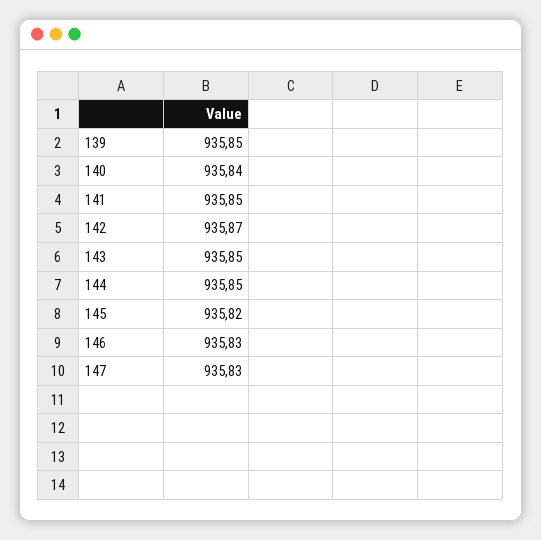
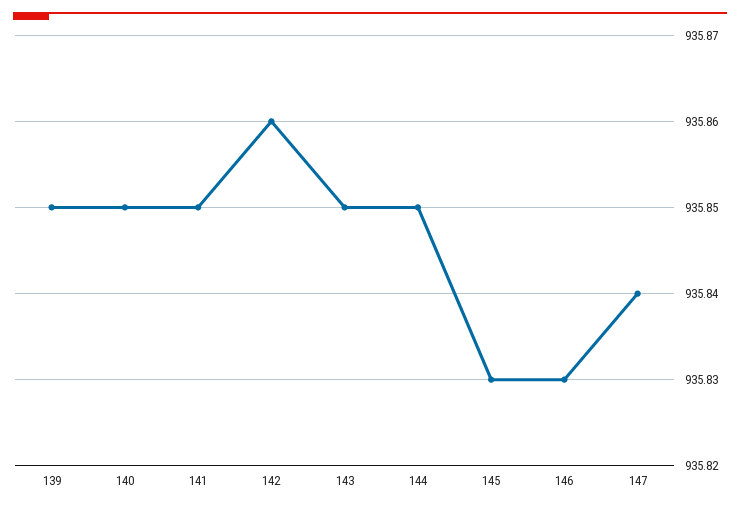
140: 935.84 -> 935.85
142: 935.87 -> 935.86
145: 935.82 -> 935.83
147: 935.83 -> 935.84

